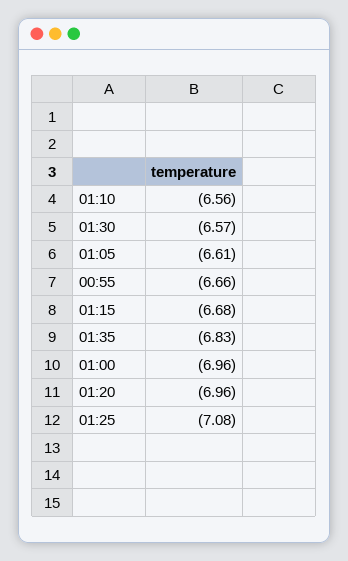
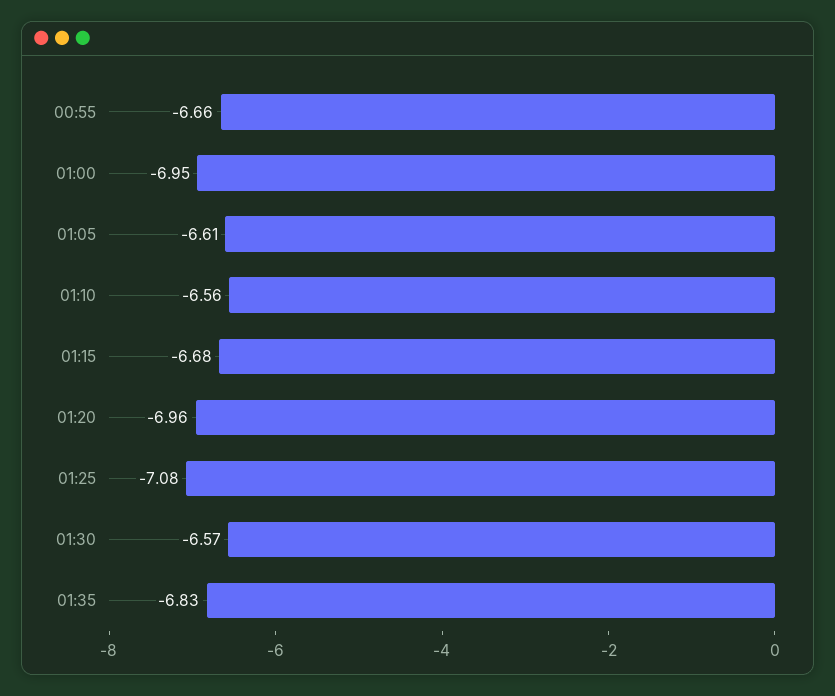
01:00: -6.96 -> -6.95

